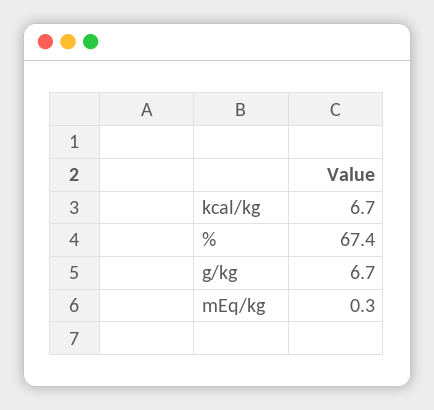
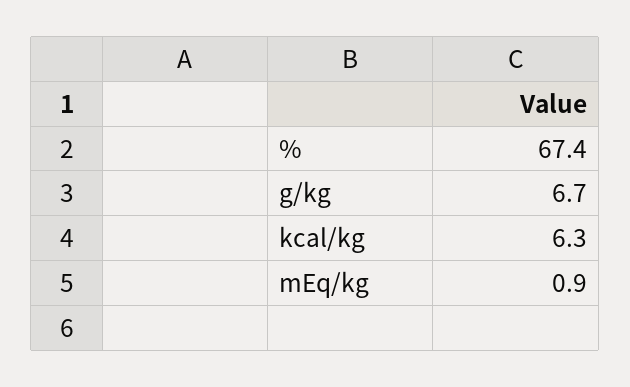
kcal/kg: 6.7 -> 6.3
mEq/kg: 0.3 -> 0.9

